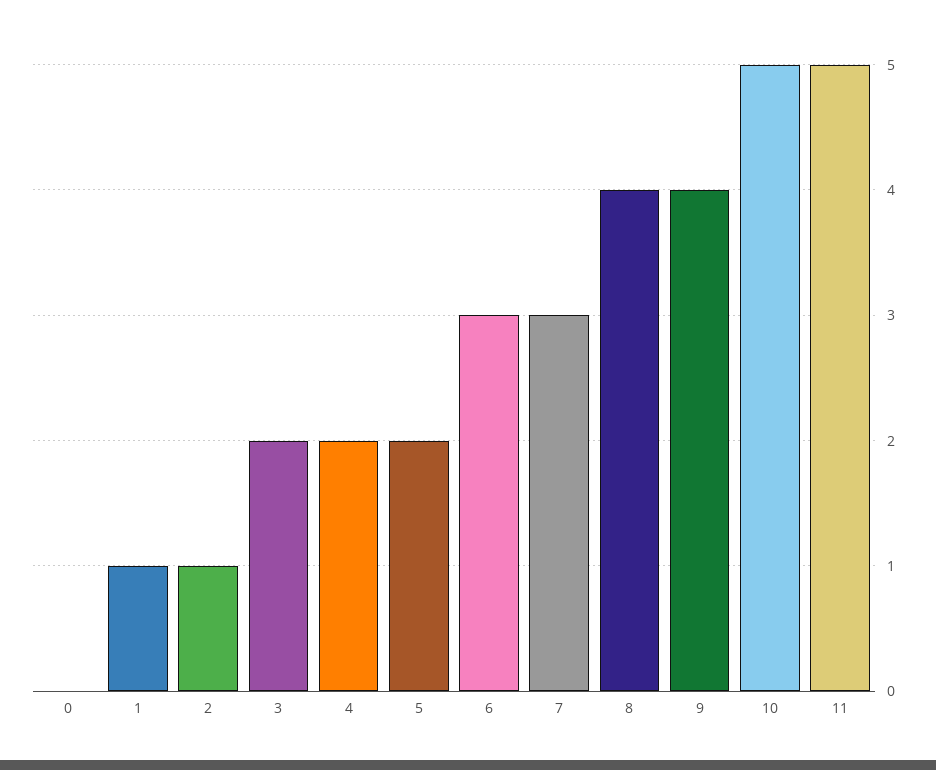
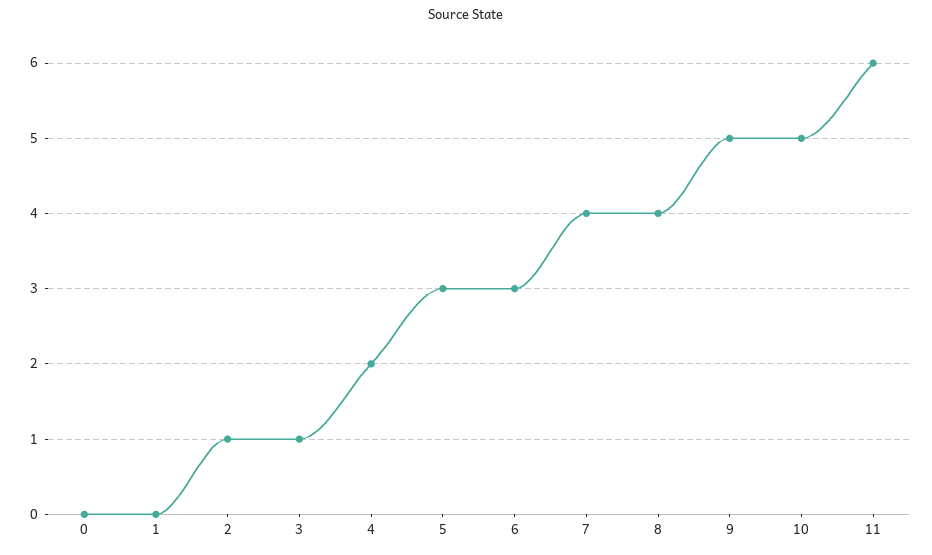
1: 1 -> 0
3: 2 -> 1
5: 2 -> 3
7: 3 -> 4
9: 4 -> 5
11: 5 -> 6

